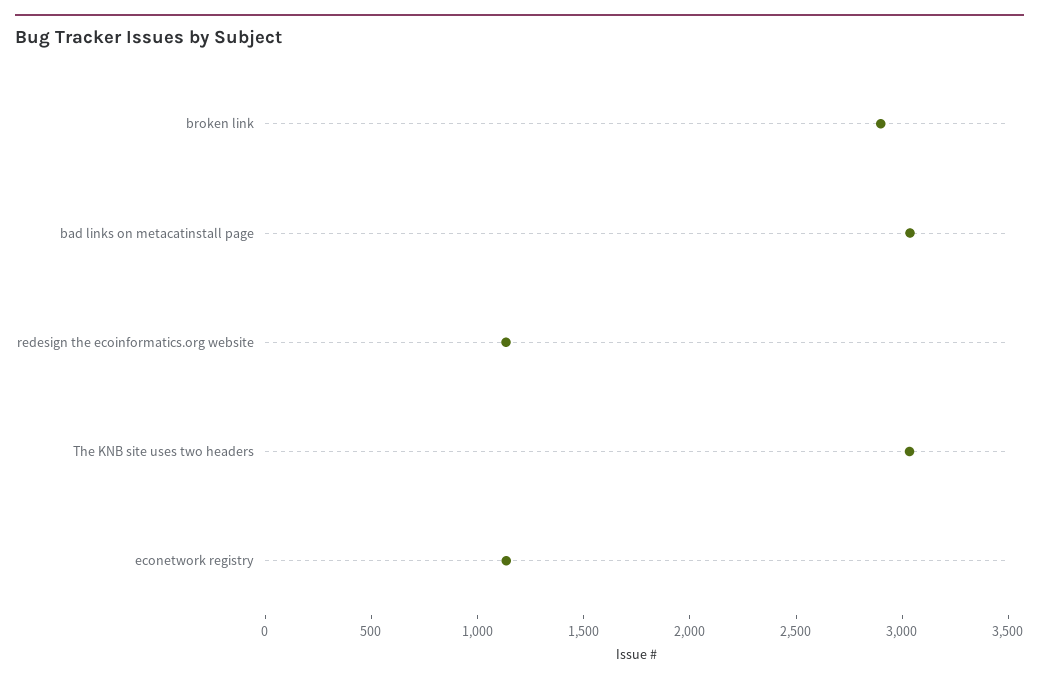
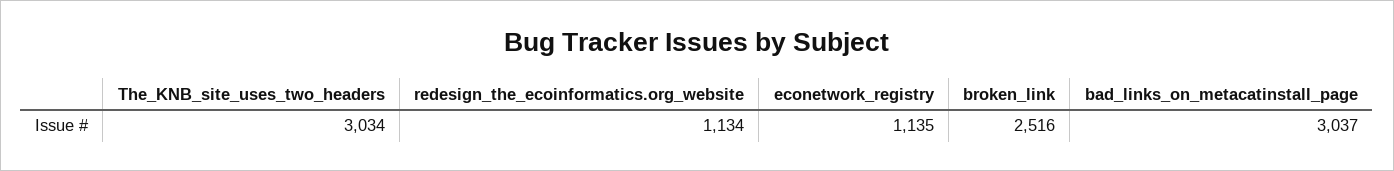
broken link: 2900 -> 2516

